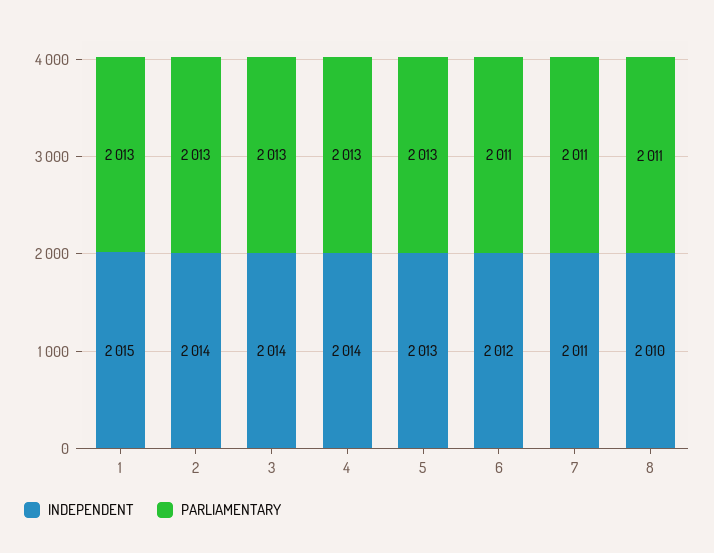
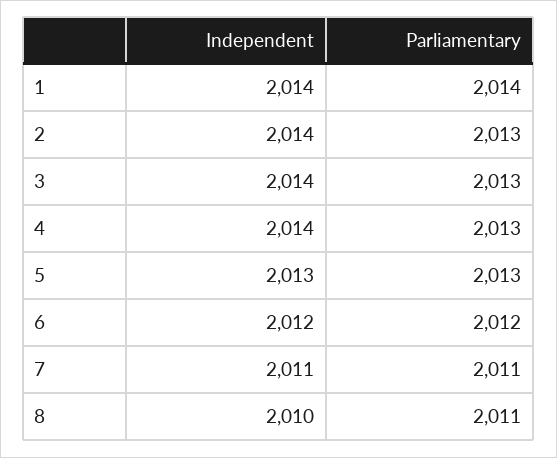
INDEPENDENT, 1: 2015 -> 2014
PARLIAMENTARY, 1: 2013 -> 2014
PARLIAMENTARY, 6: 2011 -> 2012

